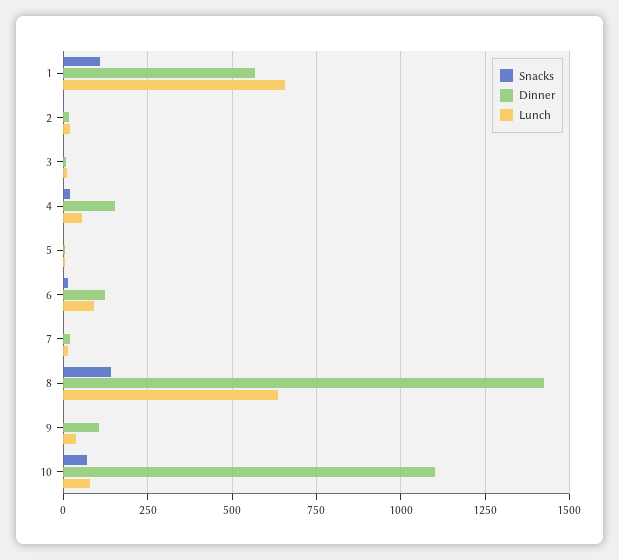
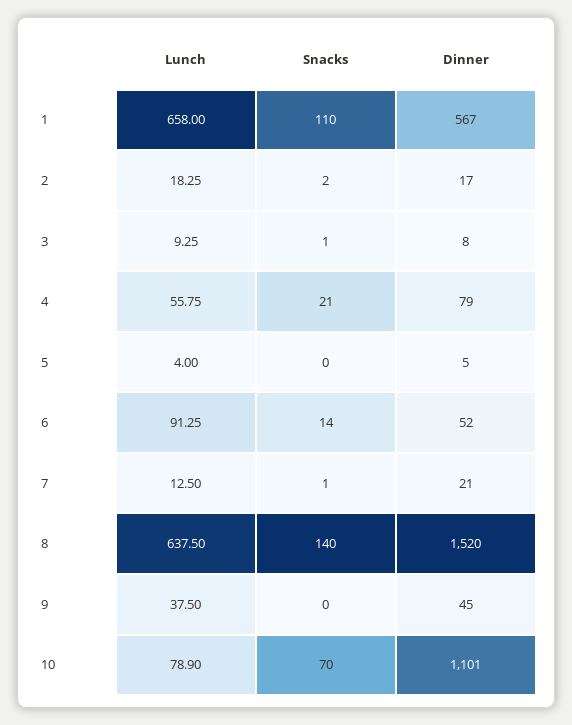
Dinner, 4: 150 -> 79
Dinner, 6: 125 -> 52
Dinner, 8: 1425 -> 1520
Dinner, 9: 100 -> 45

